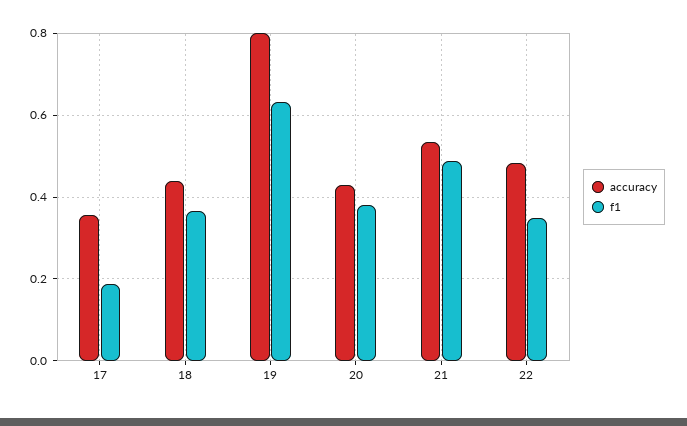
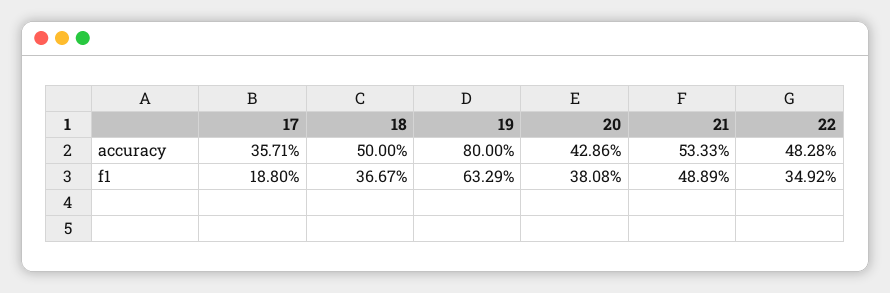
accuracy, 18: 0.44 -> 0.5

